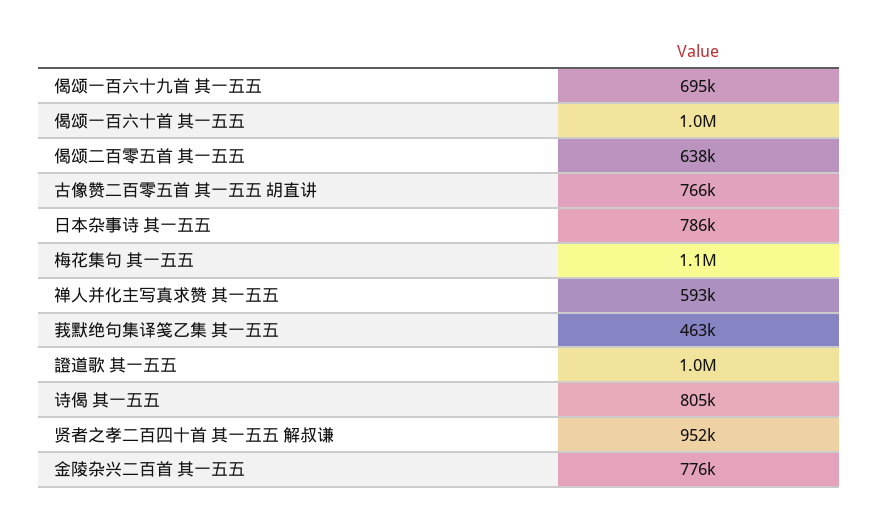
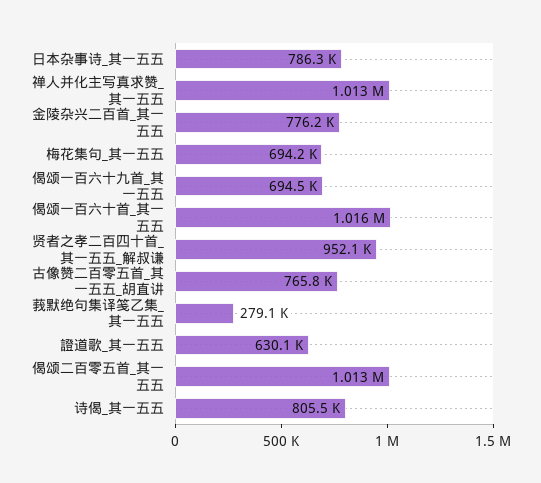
偈颂二百零五首 其一五五: 638000 -> 1013000
梅花集句 其一五五: 1100000 -> 694200
禅人并化主写真求赞 其一五五: 593000 -> 1013000
莪默绝句集译笺乙集 其一五五: 463000 -> 279100
證道歌 其一五五: 1000000 -> 630100

